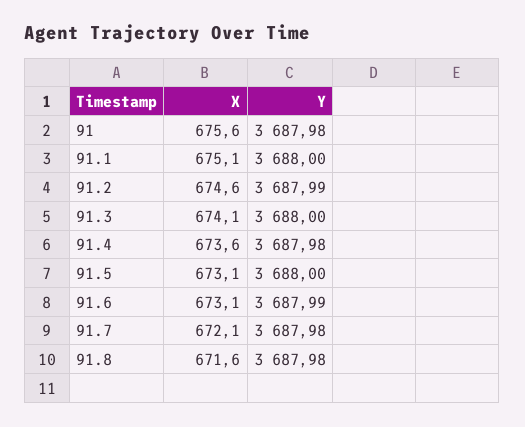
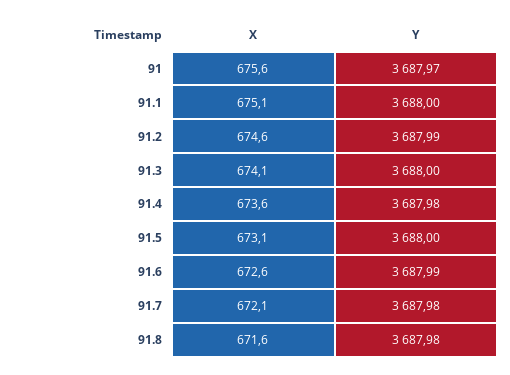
Y, 91: 3687.98 -> 3687.97
X, 91.6: 673.1 -> 672.6

